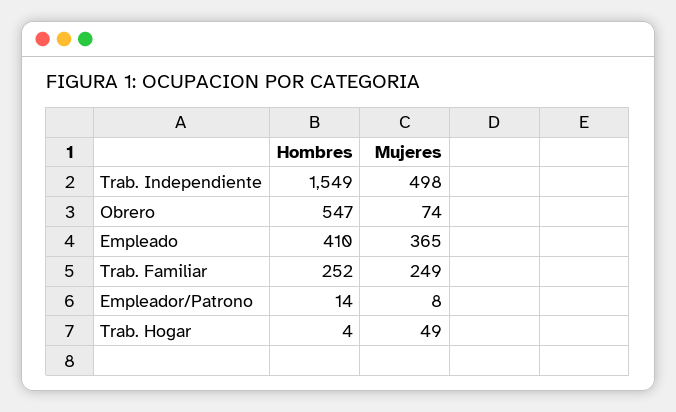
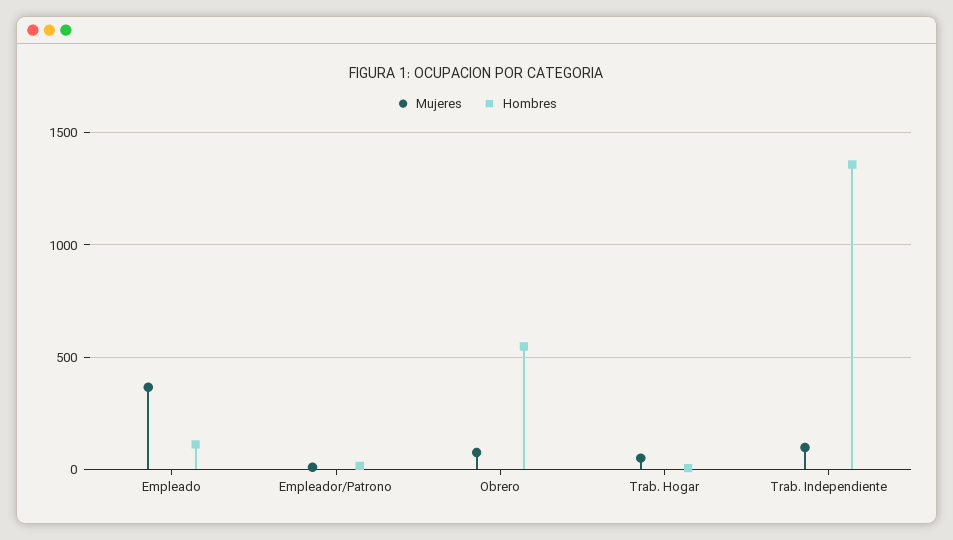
Hombres, Trab. Independiente: 1549 -> 1350
Mujeres, Trab. Independiente: 498 -> 100
Hombres, Empleado: 410 -> 100
Hombres, Trab. Familiar: 252 -> none
Mujeres, Trab. Familiar: 249 -> none

